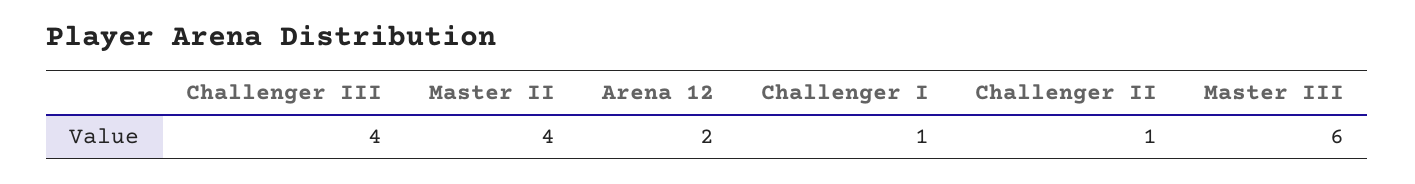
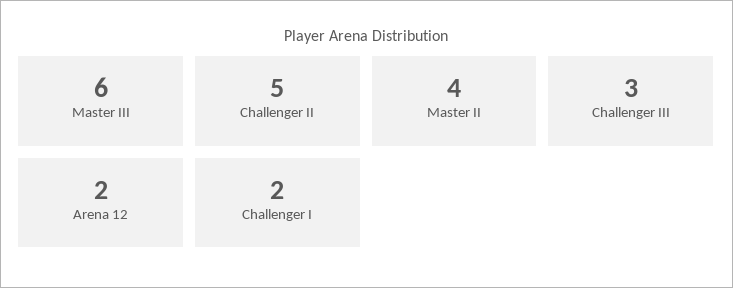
Challenger III: 4 -> 3
Challenger I: 1 -> 2
Challenger II: 1 -> 5

